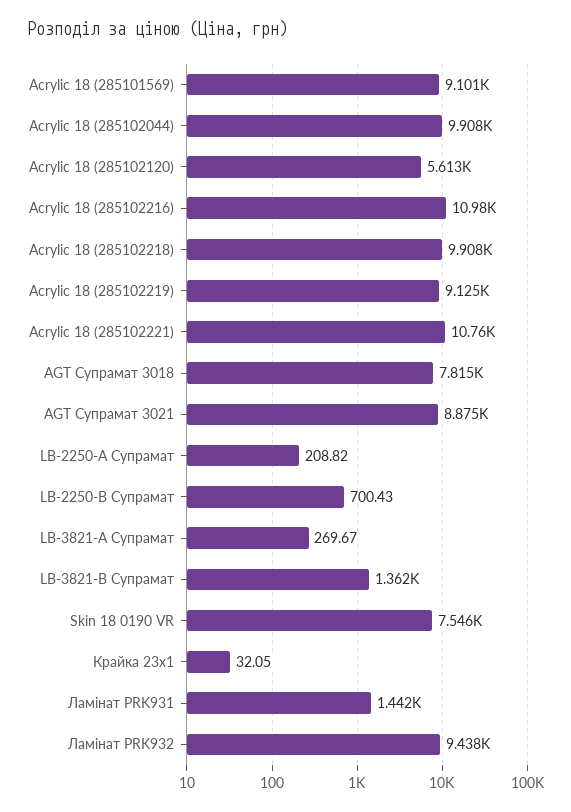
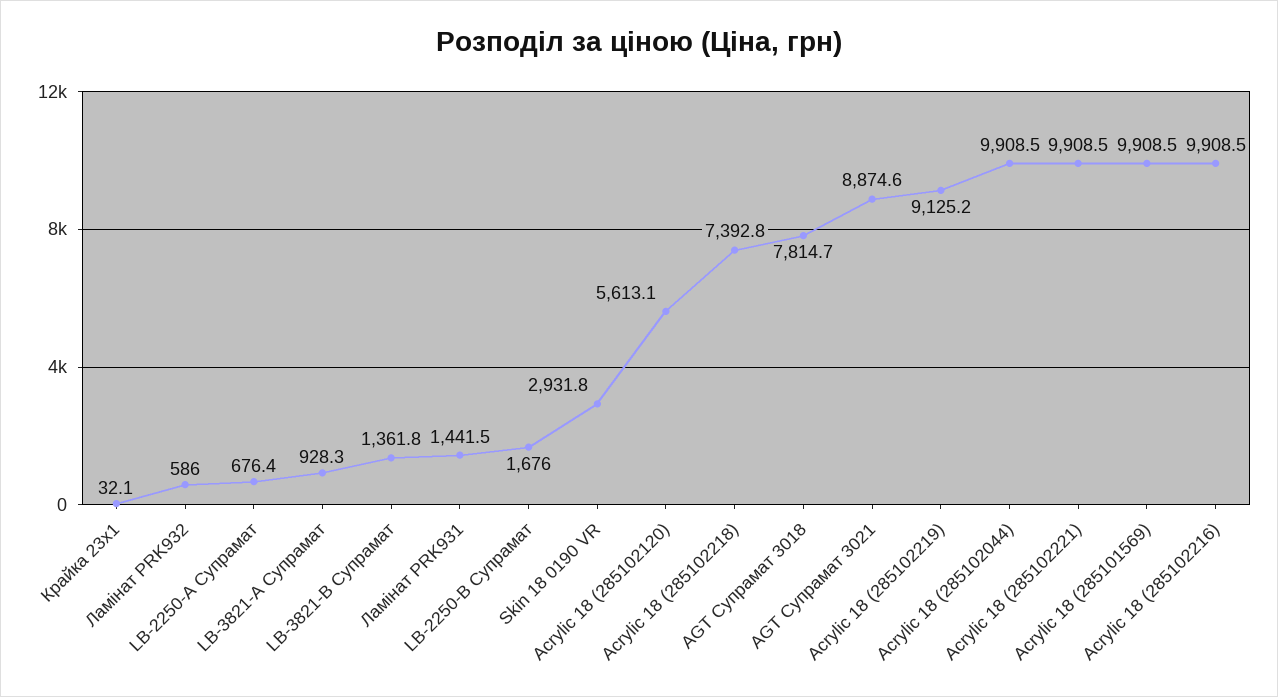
Acrylic 18 (285101569): 9101 -> 9908.5
Acrylic 18 (285102216): 10980 -> 9908.5
Acrylic 18 (285102218): 9908 -> 7392.8
Acrylic 18 (285102221): 10760 -> 9908.5
LB-2250-А Супрамат: 208.82 -> 676.4
LB-2250-В Супрамат: 700.43 -> 1676
LB-3821-А Супрамат: 269.67 -> 928.3
Skin 18 0190 VR: 7546 -> 2931.8
Ламінат PRK932: 9438 -> 586

